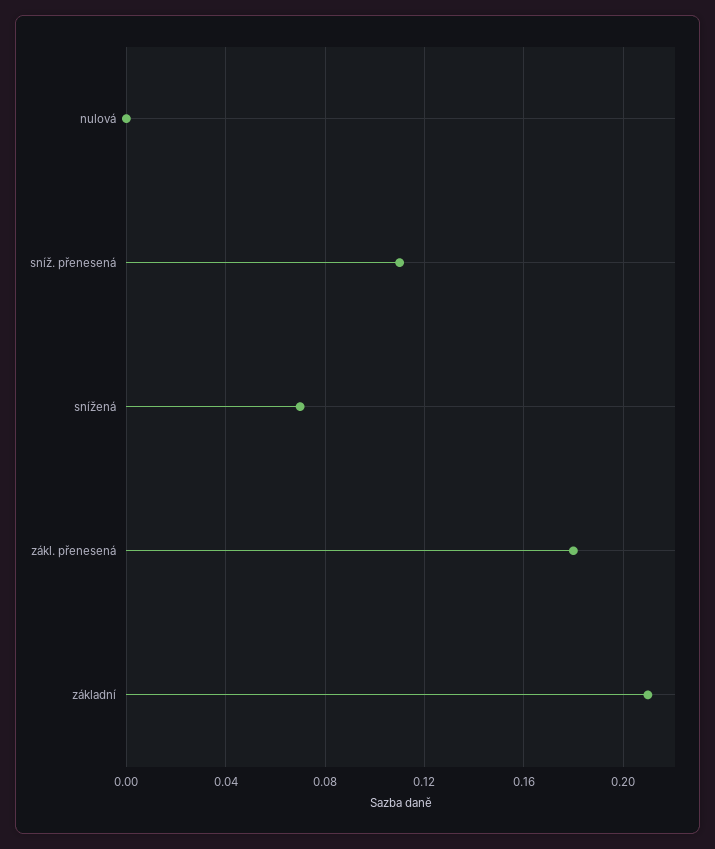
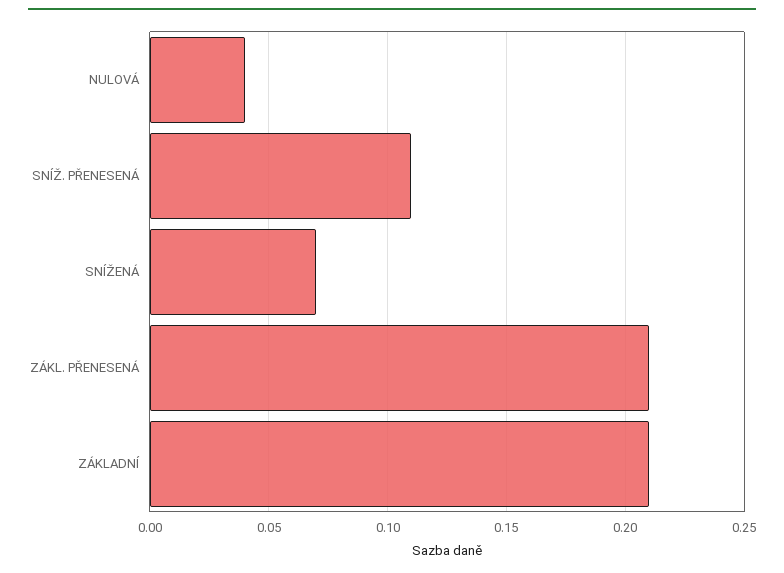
nulová: 0 -> 0.04
zákl. přenesená: 0.18 -> 0.21

